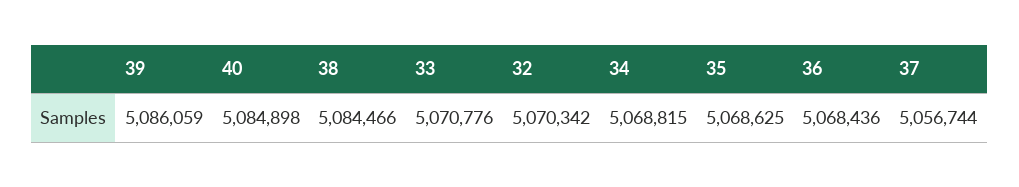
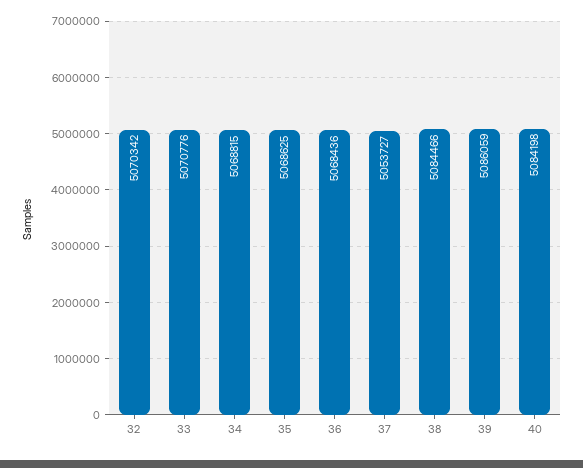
40: 5084898 -> 5084198
37: 5056744 -> 5053727

